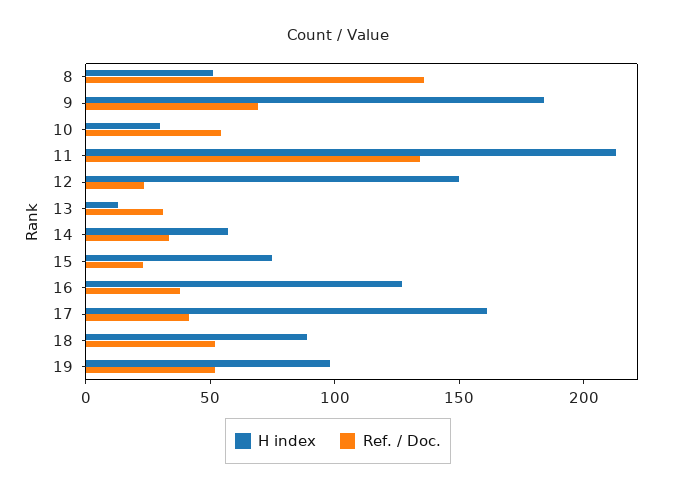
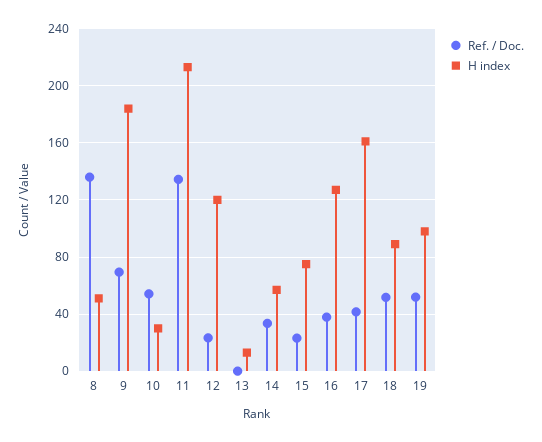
H index, 12: 150 -> 120
Ref. / Doc., 13: 30 -> 0

